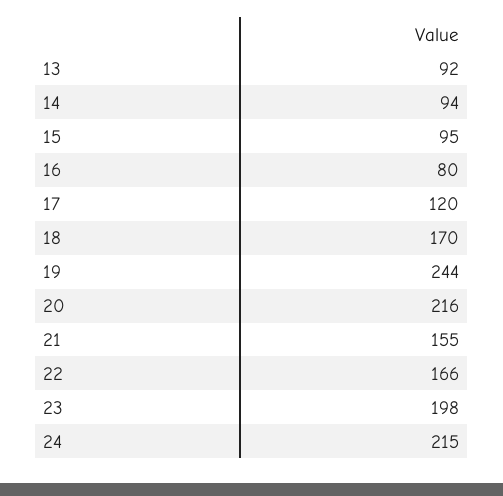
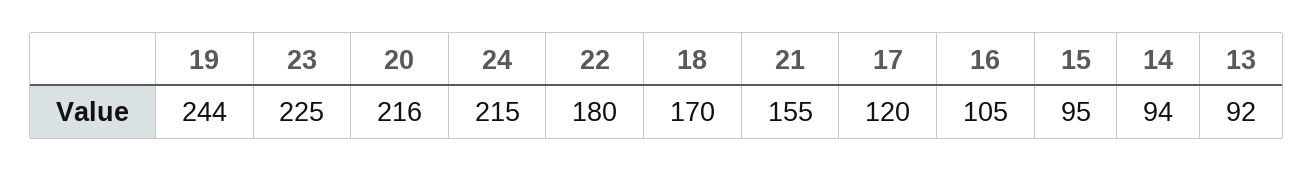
16: 80 -> 105
22: 166 -> 180
23: 198 -> 225

